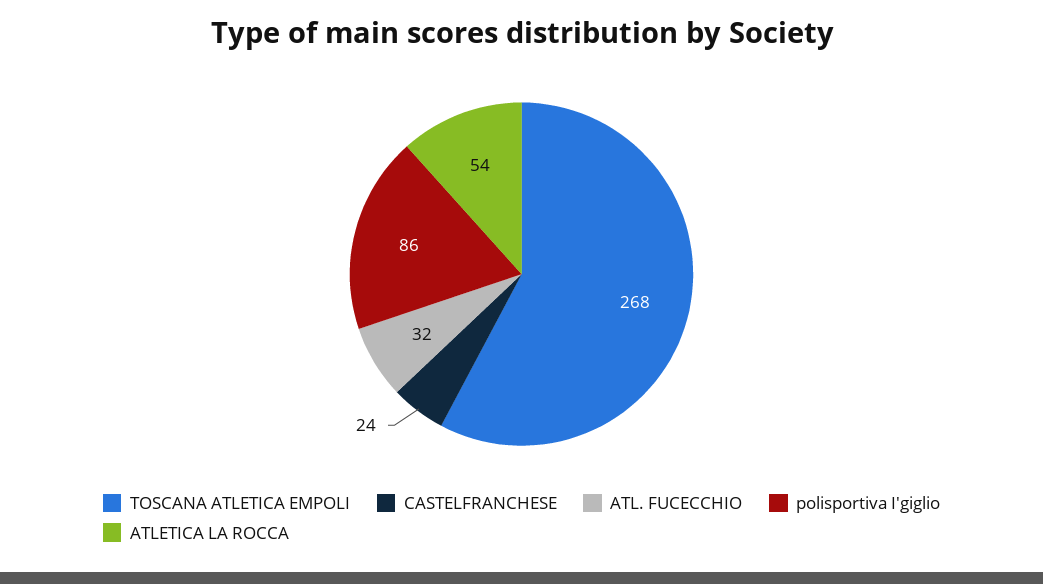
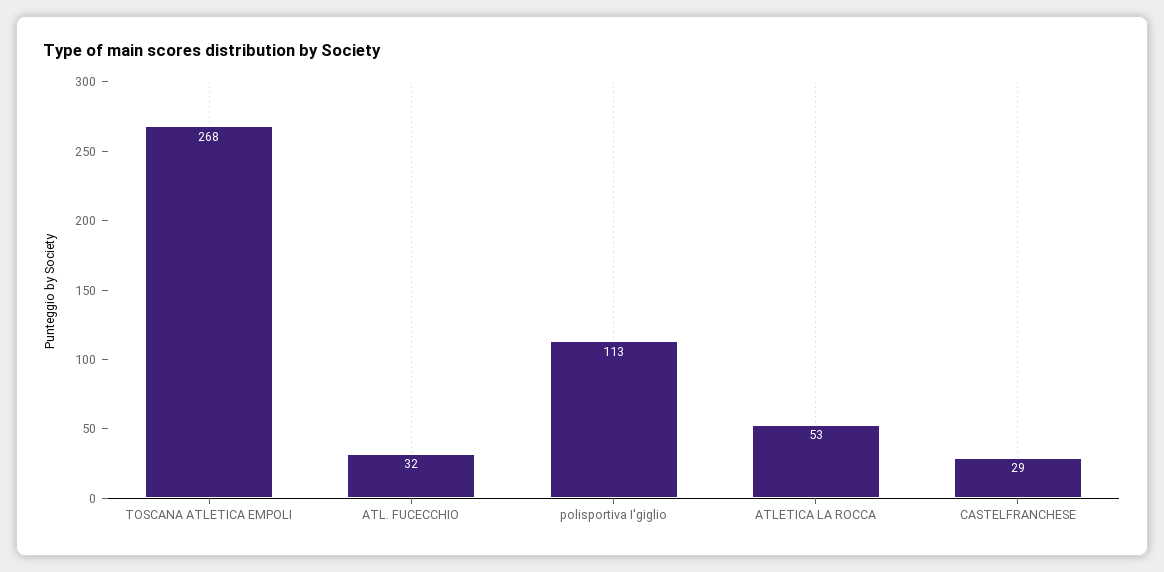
CASTELFRANCHESE: 24 -> 29
polisportiva I'giglio: 86 -> 113
ATLETICA LA ROCCA: 54 -> 53

